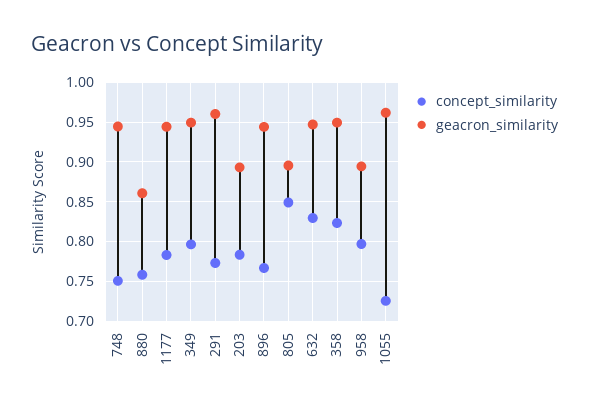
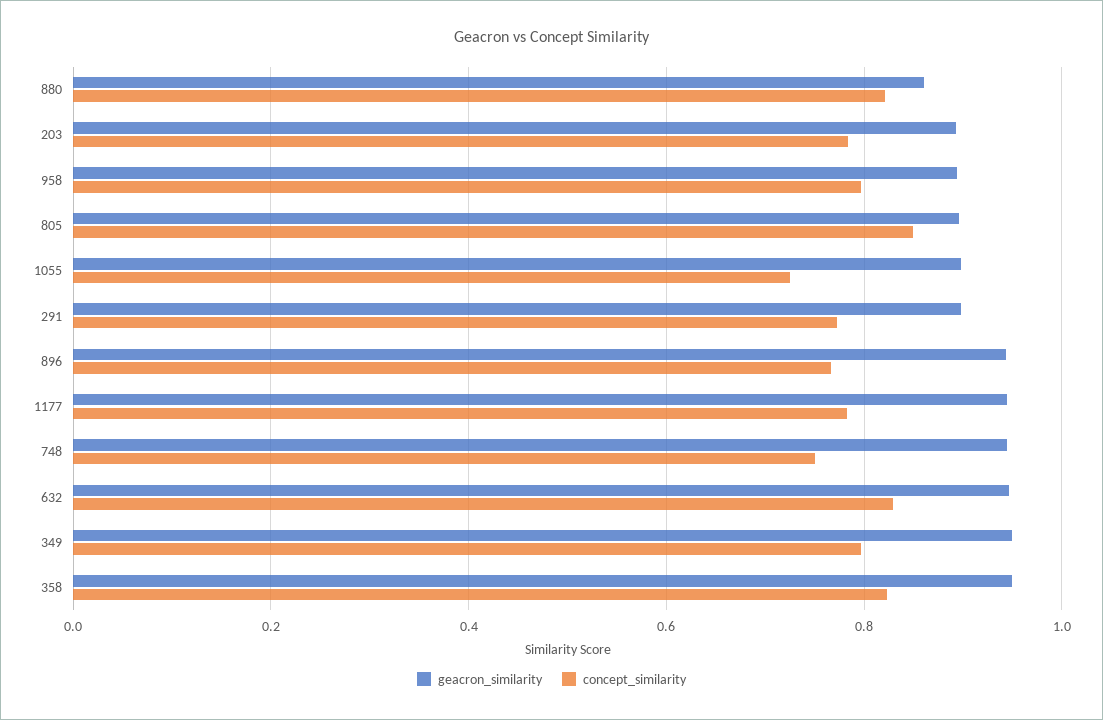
concept_similarity, 880: 0.76 -> 0.82
geacron_similarity, 291: 0.96 -> 0.9
geacron_similarity, 1055: 0.96 -> 0.9

